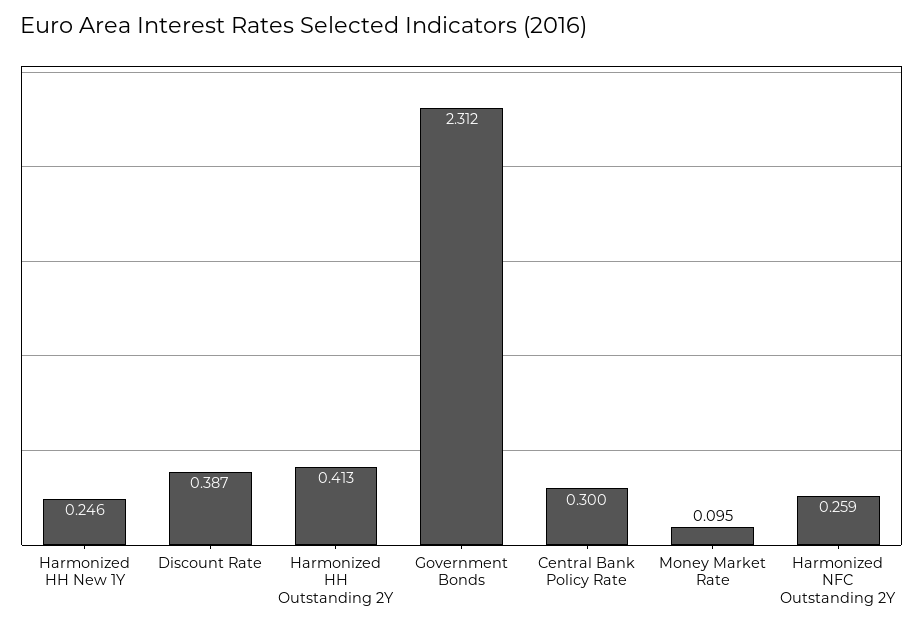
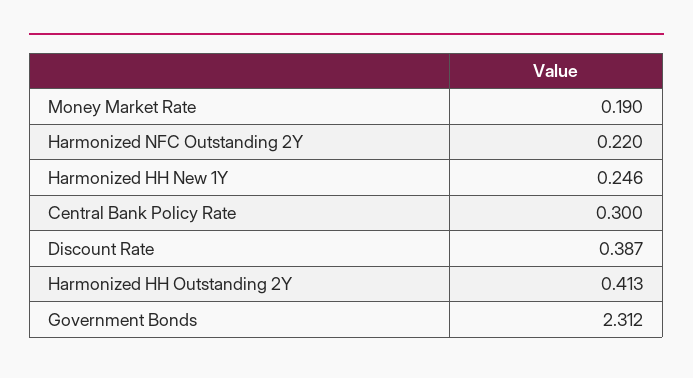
Money Market Rate: 0.095 -> 0.19
Harmonized NFC Outstanding 2Y: 0.259 -> 0.22

